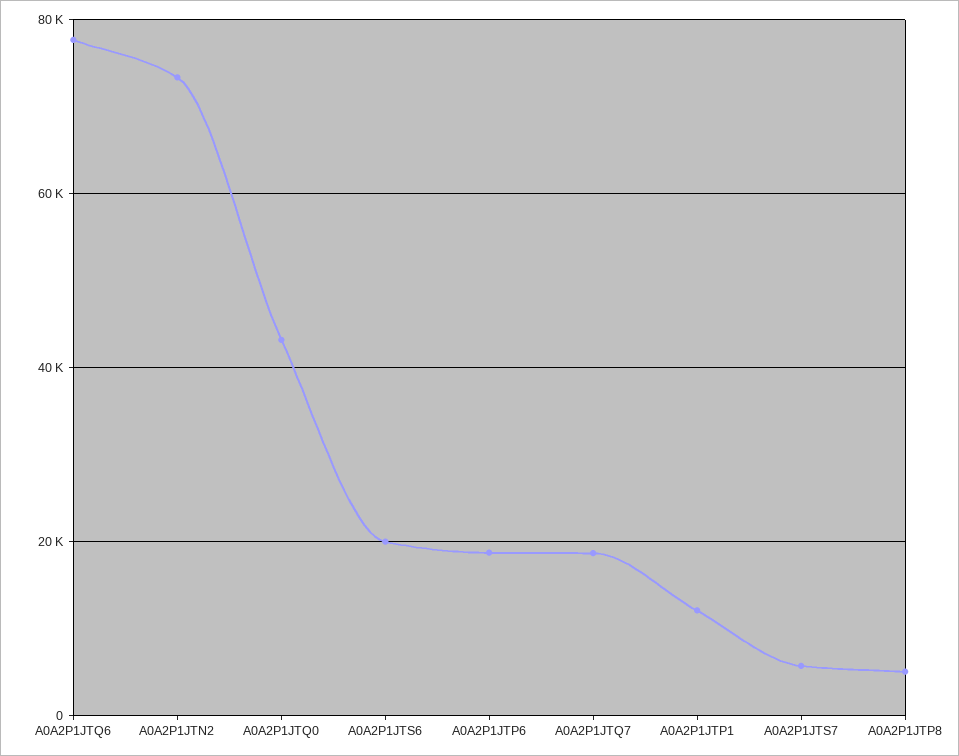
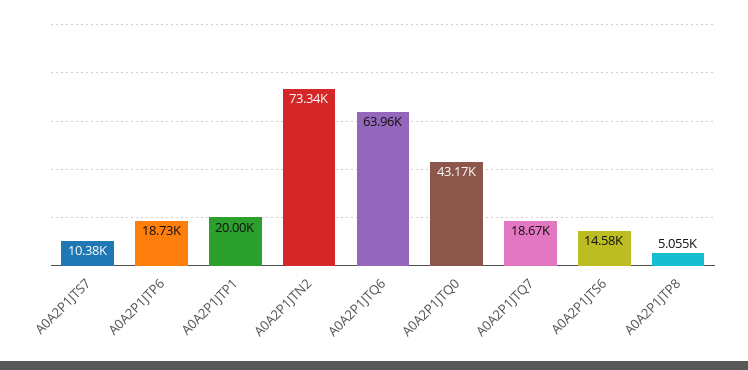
A0A2P1JTQ6: 78000 -> 63960
A0A2P1JTS6: 20000 -> 14580
A0A2P1JTP1: 12000 -> 20000
A0A2P1JTS7: 6000 -> 10380

